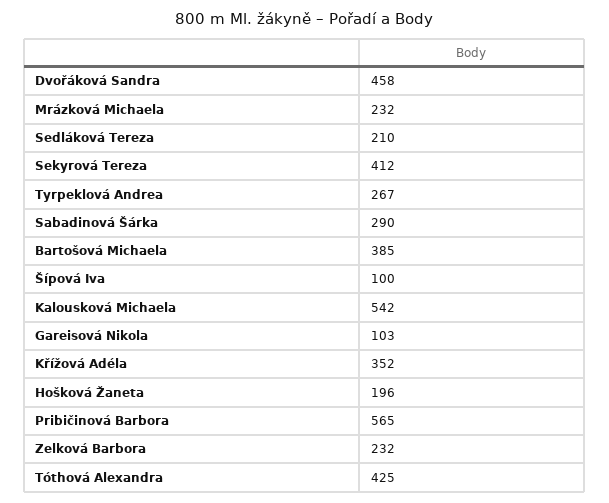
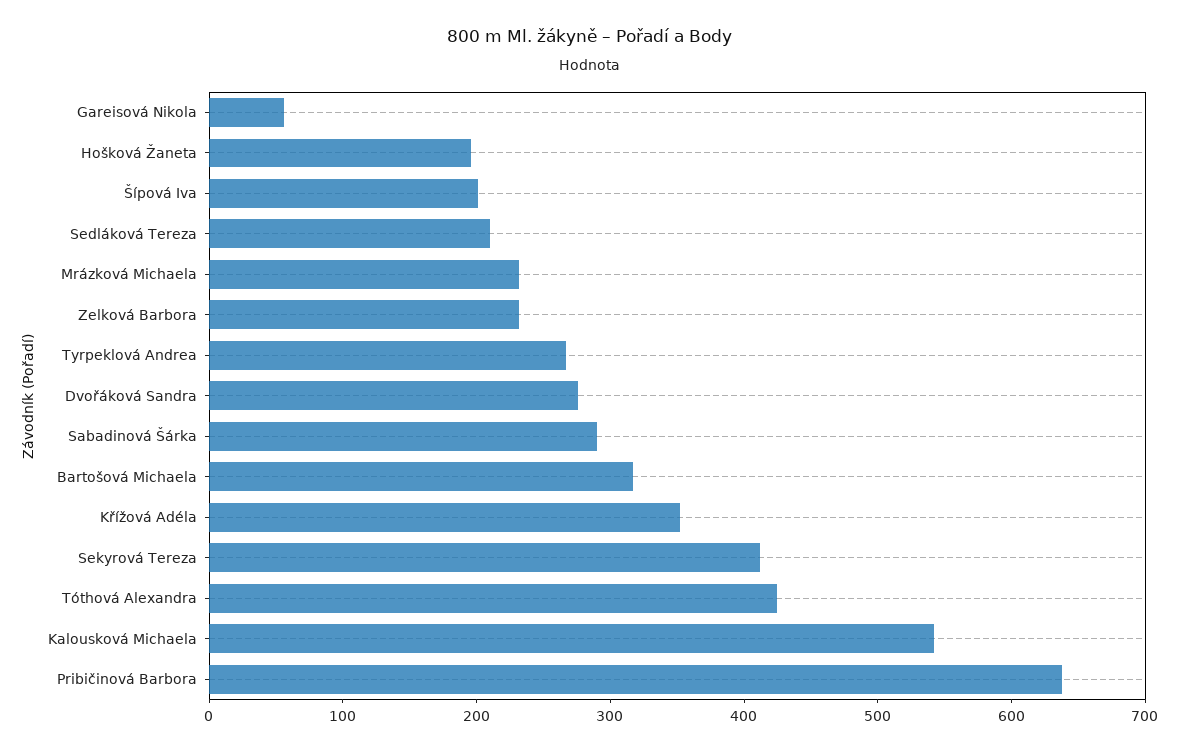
Dvořáková Sandra: 458 -> 280
Bartošová Michaela: 385 -> 320
Šípová Iva: 100 -> 200
Gareisová Nikola: 103 -> 60
Pribičinová Barbora: 565 -> 640

